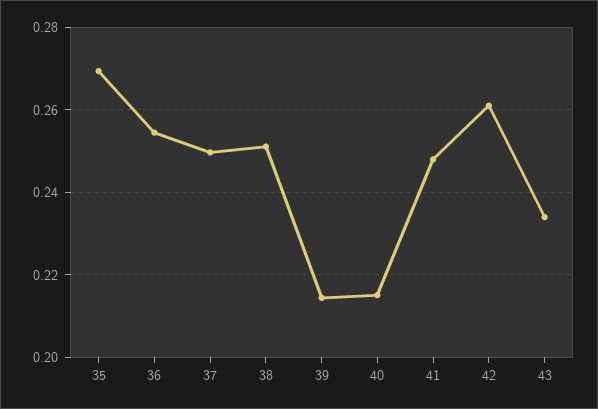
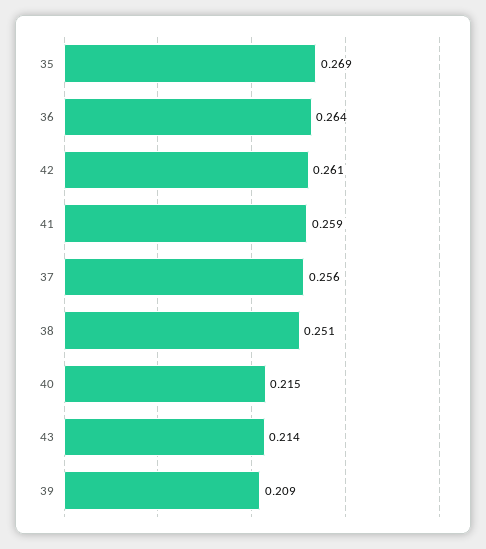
36: 0.254 -> 0.264
37: 0.25 -> 0.256
39: 0.214 -> 0.209
41: 0.248 -> 0.259
43: 0.234 -> 0.214

